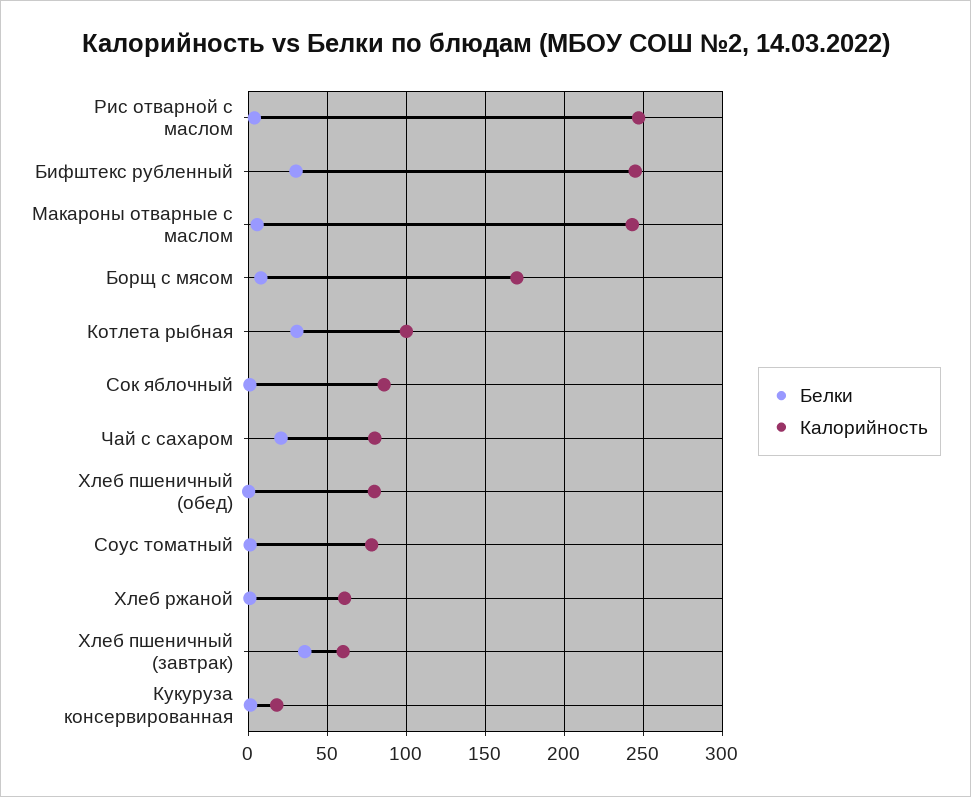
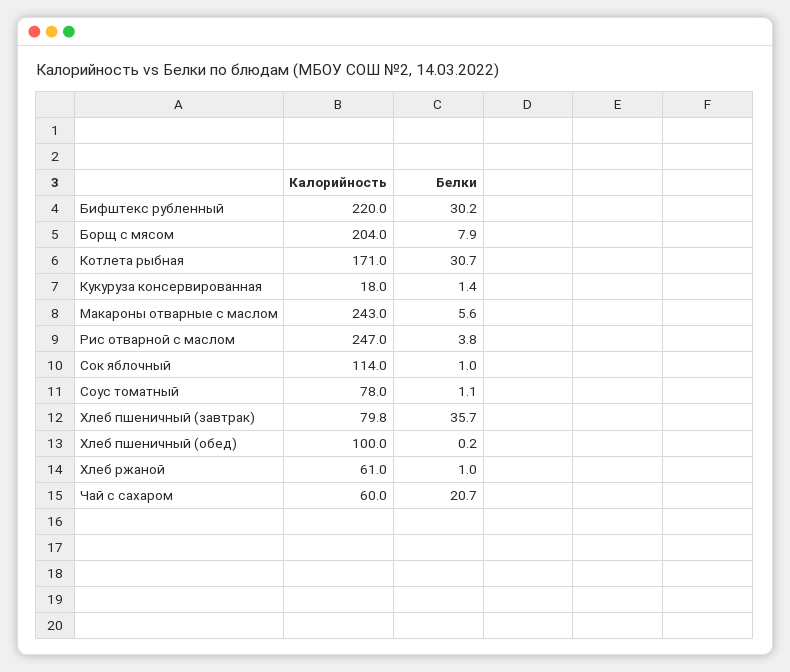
Калорийность, Бифштекс рубленный: 245 -> 220
Калорийность, Борщ с мясом: 170 -> 204
Калорийность, Котлета рыбная: 100 -> 171
Калорийность, Сок яблочный: 85 -> 114
Калорийность, Чай с сахаром: 80 -> 60
Калорийность, Хлеб пшеничный (обед): 80 -> 100
Калорийность, Хлеб пшеничный (завтрак): 60 -> 79.8

